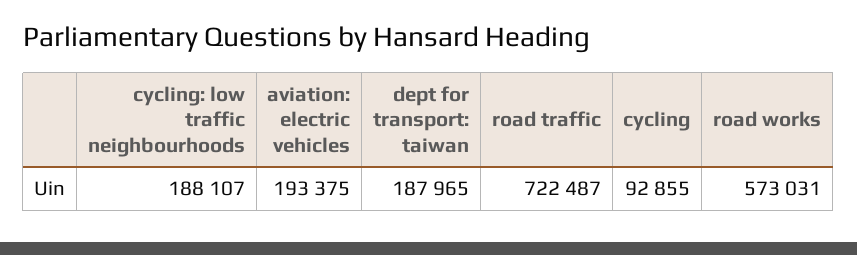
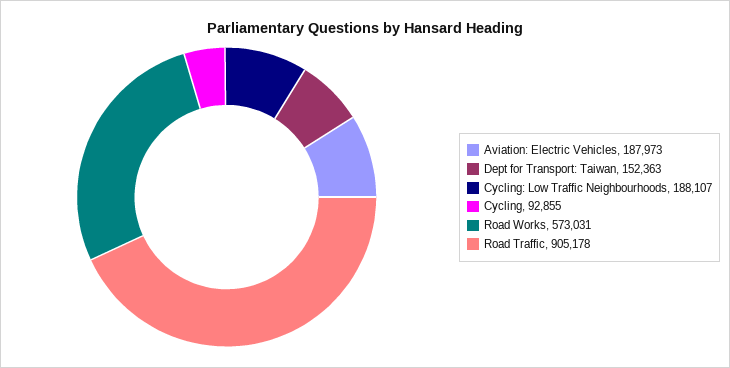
aviation: electric vehicles: 193375 -> 187973
dept for transport: taiwan: 187965 -> 152363
road traffic: 722487 -> 905178

